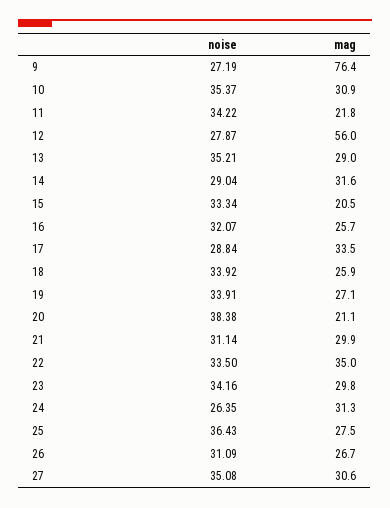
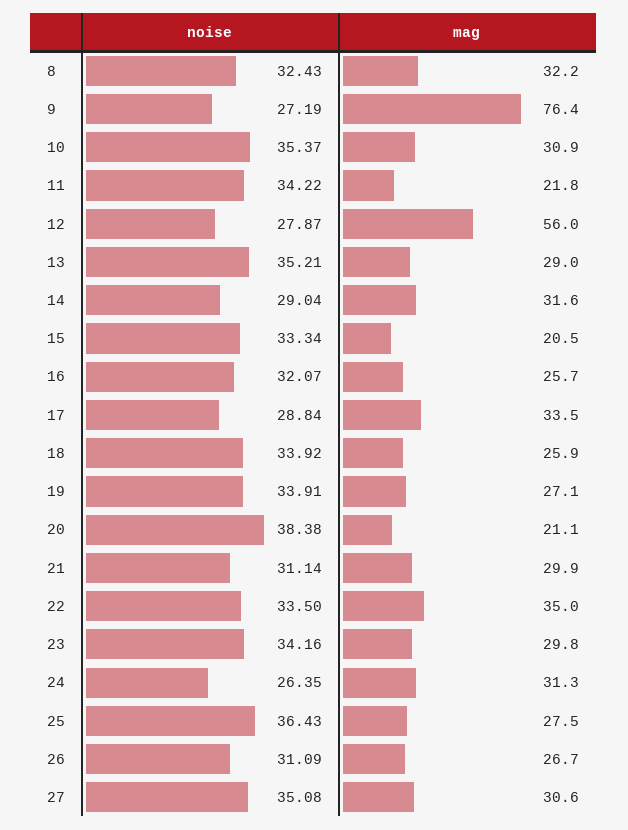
noise, 8: none -> 32.43
mag, 8: none -> 32.2

